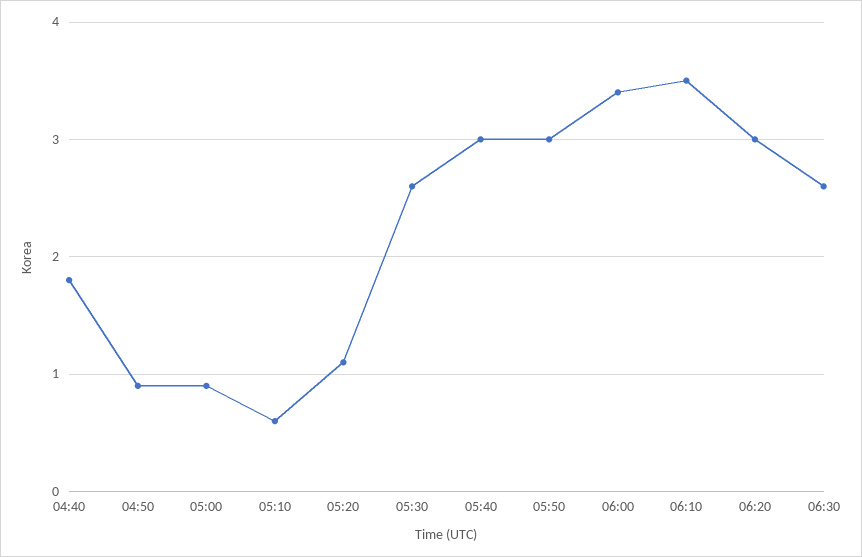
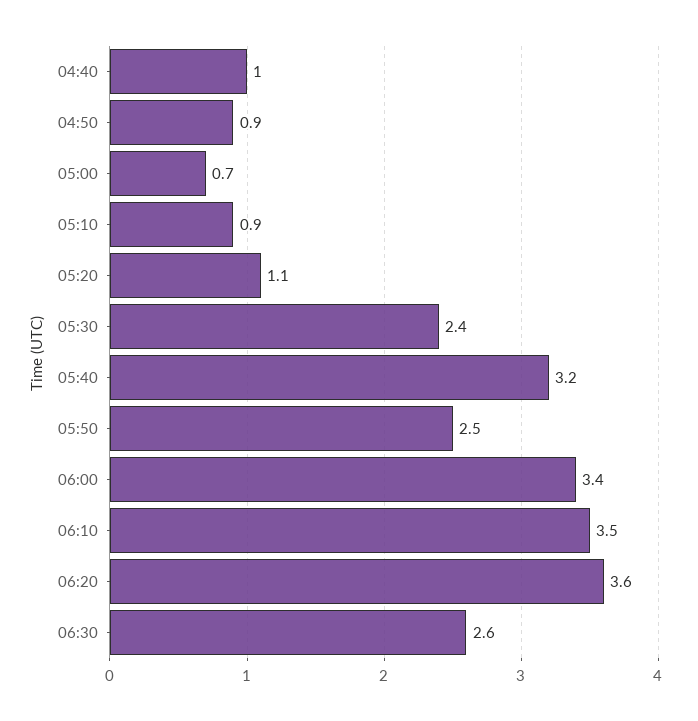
04:40: 1.8 -> 1
05:00: 0.9 -> 0.7
05:10: 0.6 -> 0.9
05:30: 2.6 -> 2.4
05:40: 3 -> 3.2
05:50: 3 -> 2.5
06:20: 3 -> 3.6

